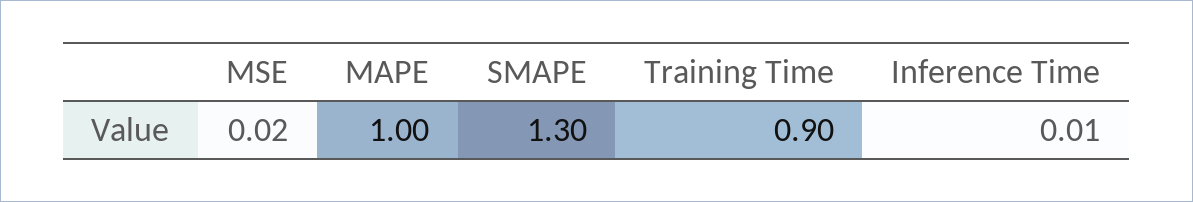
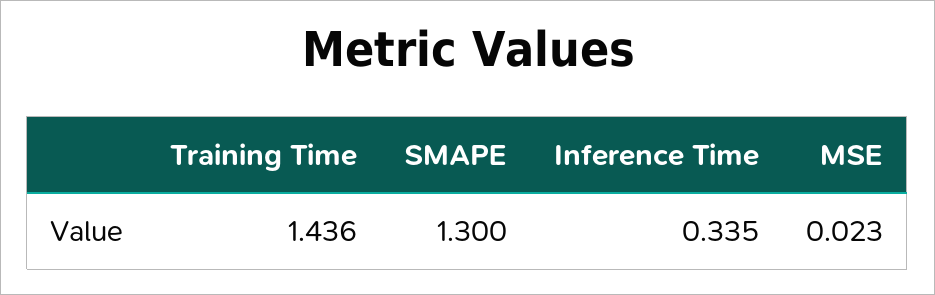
MAPE: 1 -> none
Training Time: 0.9 -> 1.436
Inference Time: 0.01 -> 0.335

